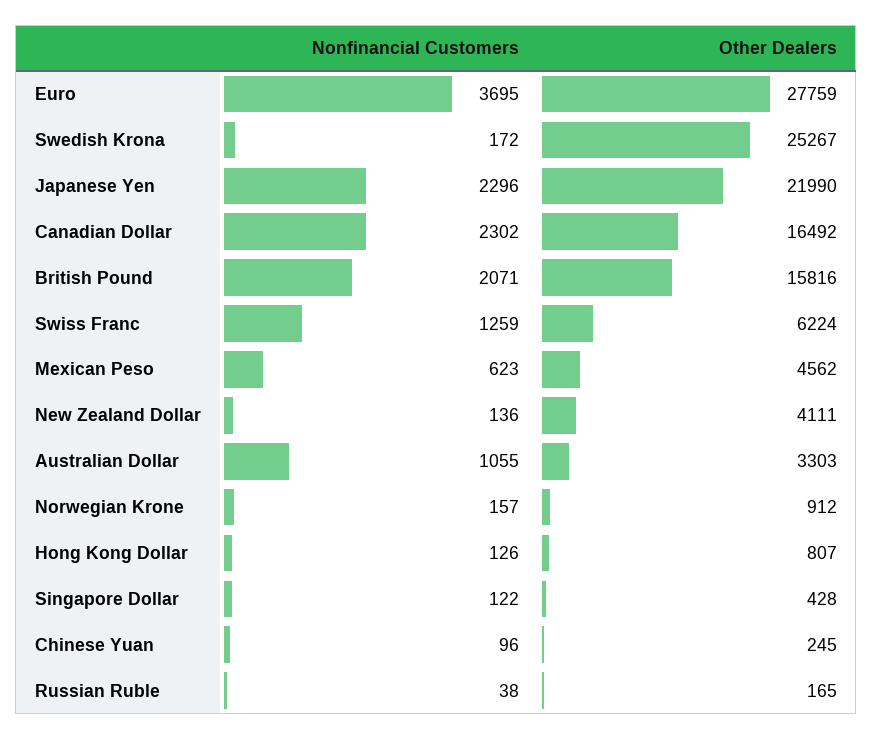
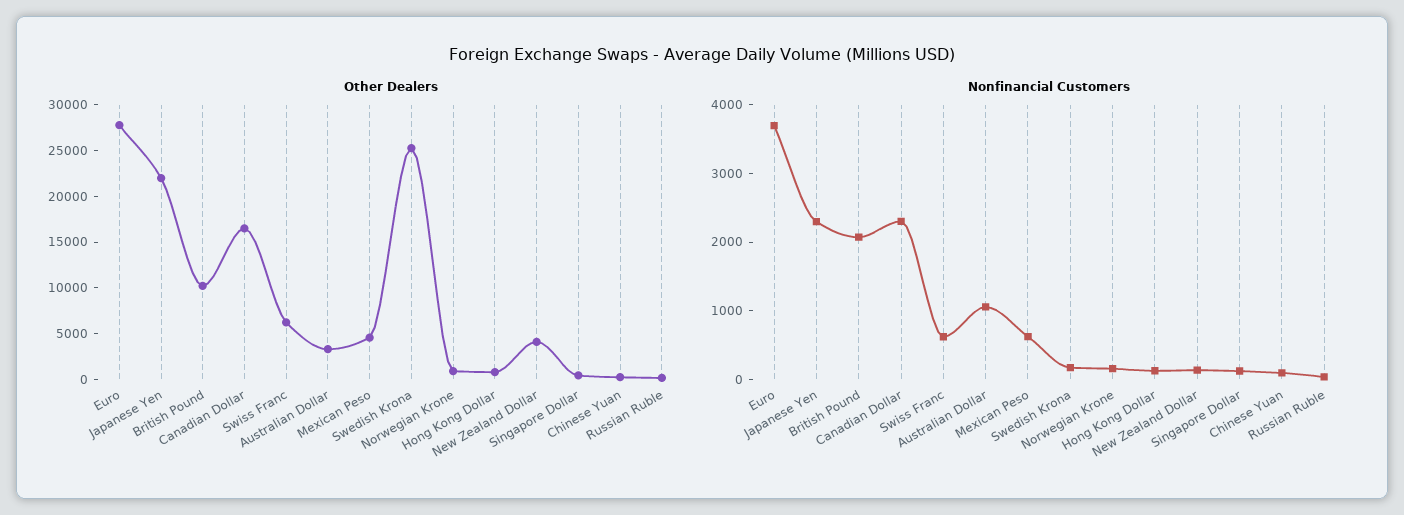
Other Dealers, British Pound: 15816 -> 10000
Nonfinancial Customers, Swiss Franc: 1259 -> 600

